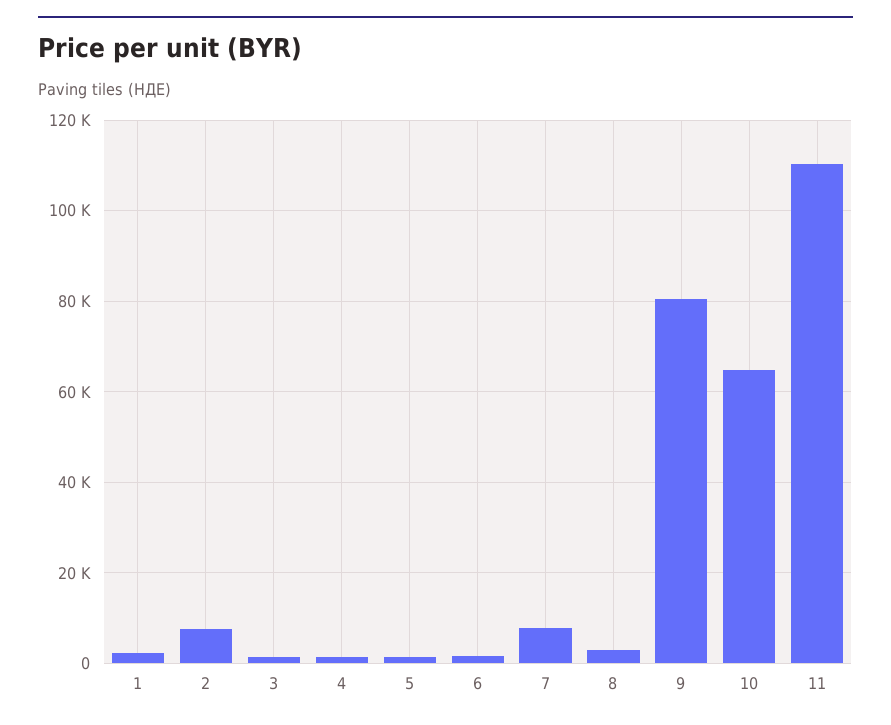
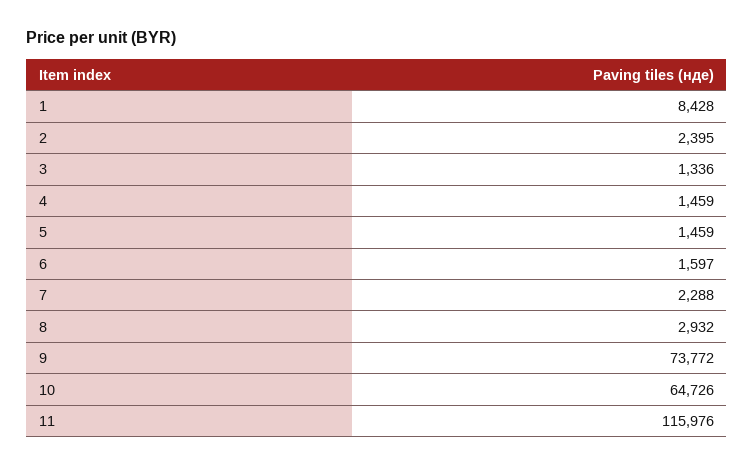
1: 2000 -> 8428
2: 8000 -> 2395
7: 8000 -> 2288
9: 80000 -> 73772
11: 110000 -> 115976

